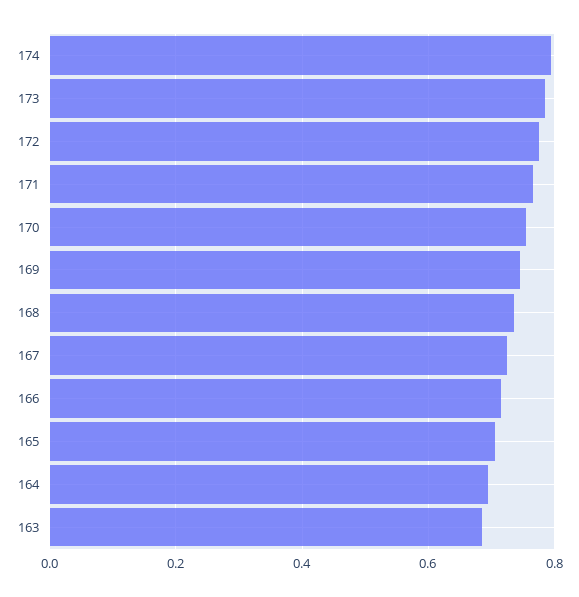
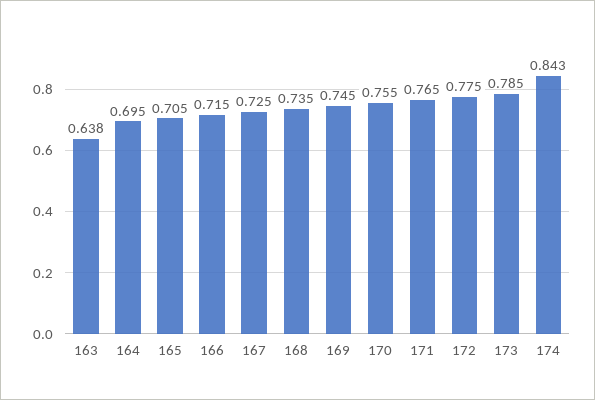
174: 0.8 -> 0.843
163: 0.68 -> 0.638

